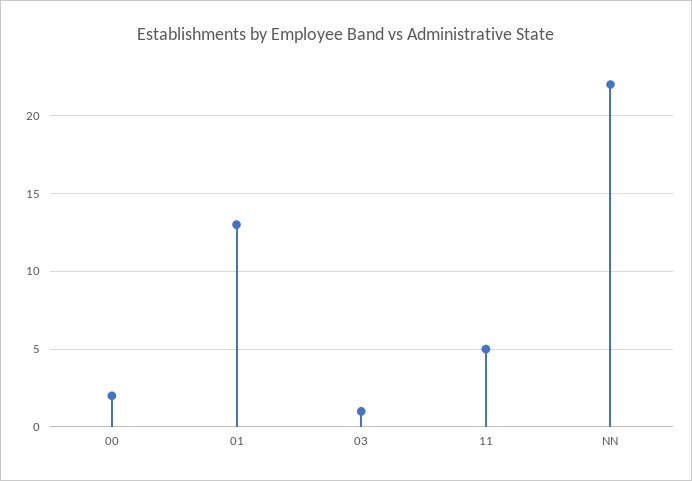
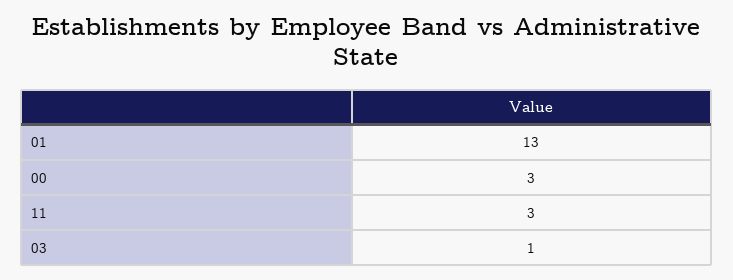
00: 2 -> 3
11: 5 -> 3
NN: 22 -> none

